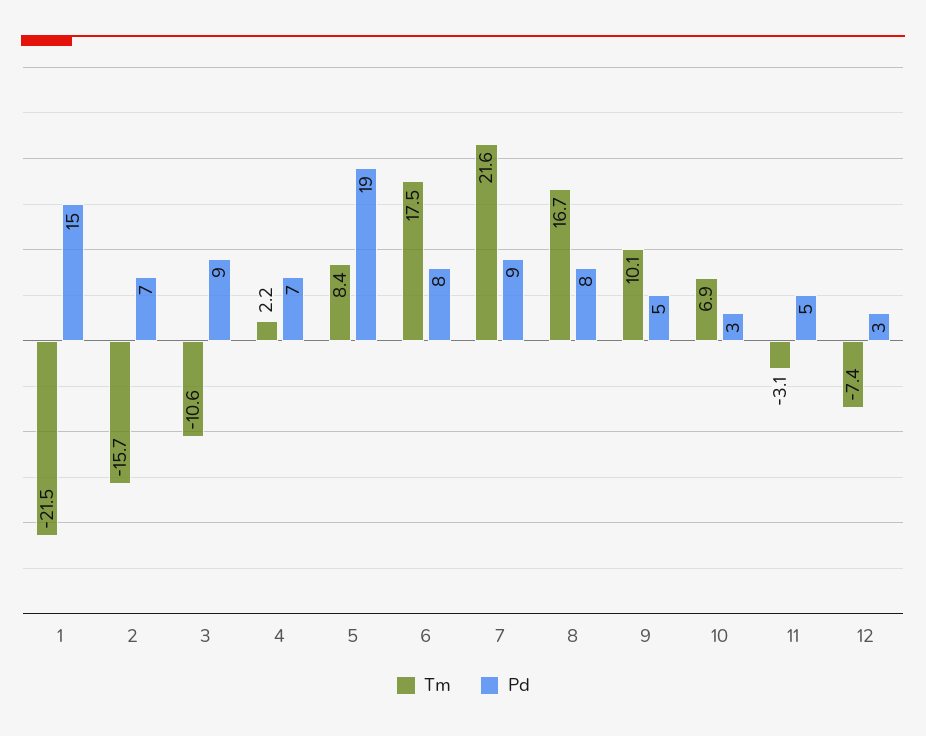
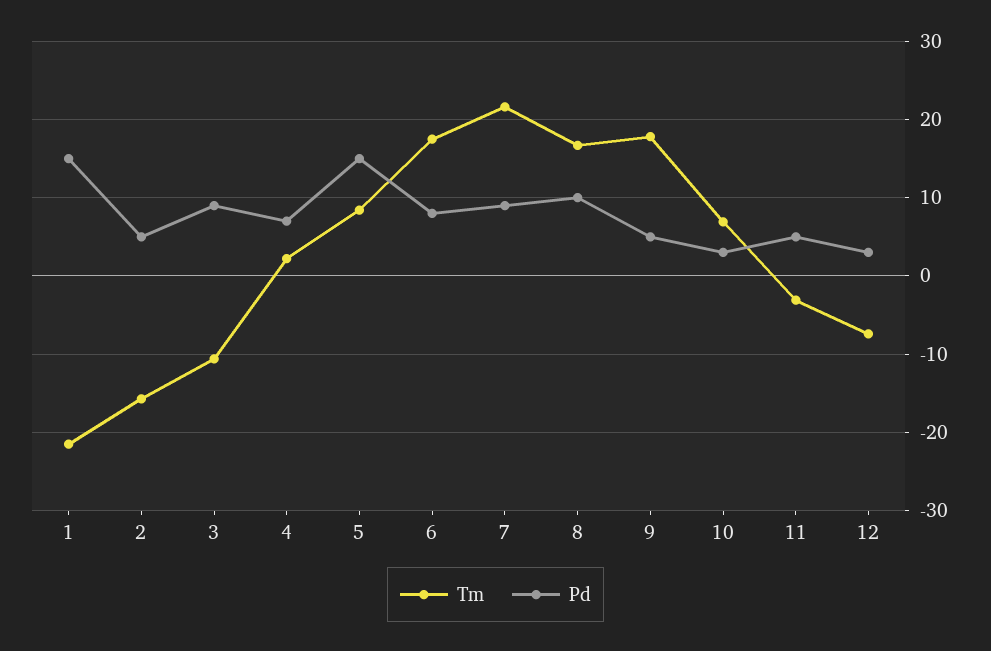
Pd, 2: 7 -> 5
Pd, 5: 19 -> 15
Pd, 8: 8 -> 10
Tm, 9: 10.1 -> 18

